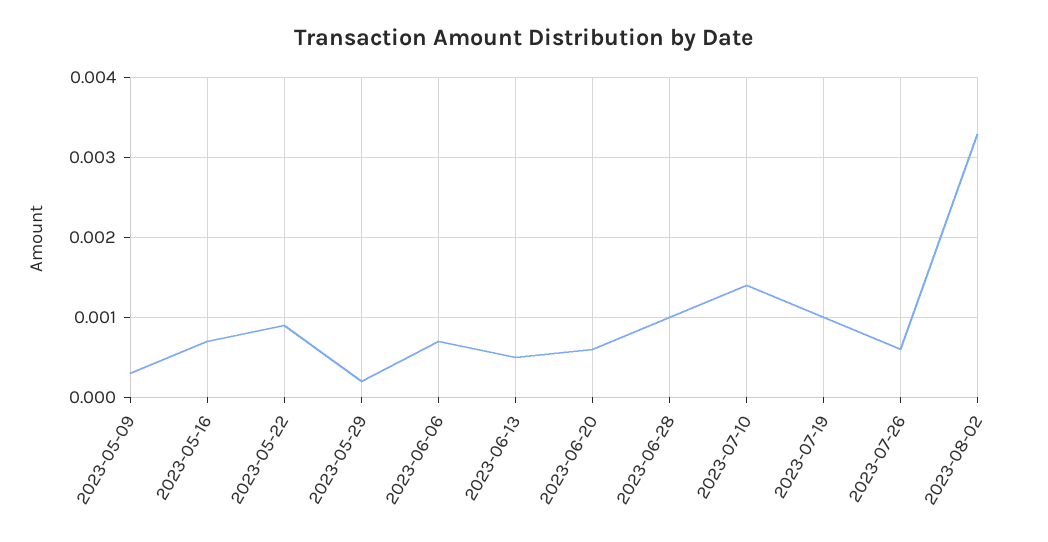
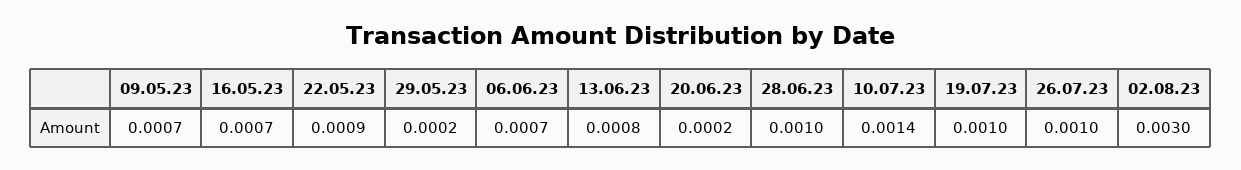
2023-05-09: 0.0003 -> 0.0007
2023-06-13: 0.0005 -> 0.0008
2023-06-20: 0.0006 -> 0.0002
2023-07-26: 0.0006 -> 0.001
2023-08-02: 0.0033 -> 0.003

